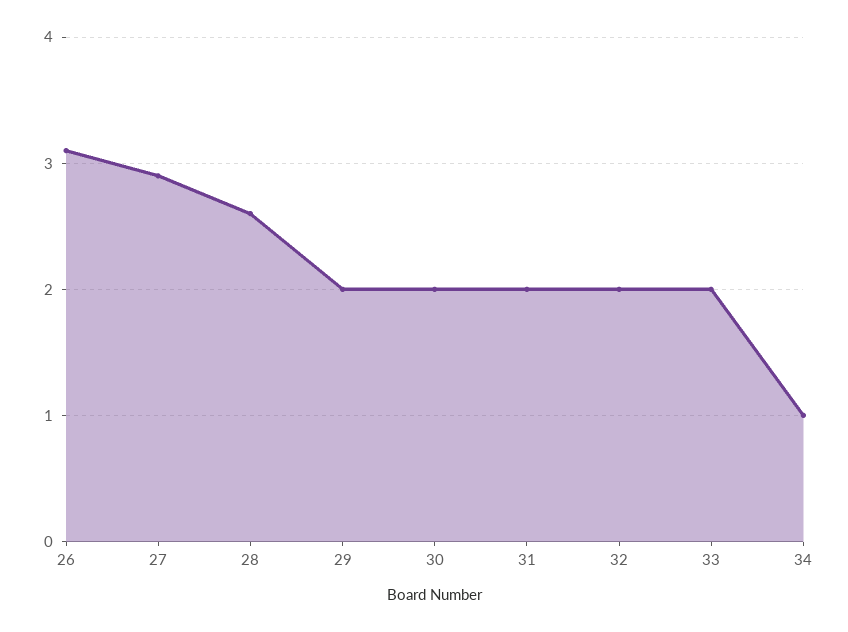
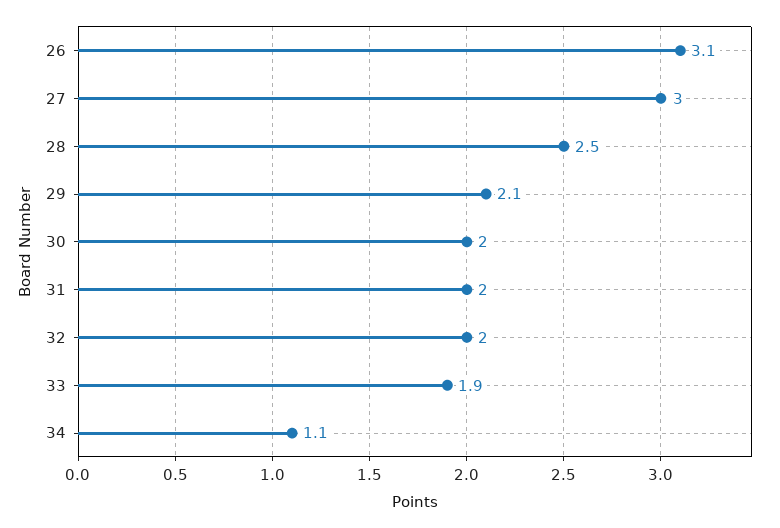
27: 2.9 -> 3
28: 2.6 -> 2.5
29: 2 -> 2.1
33: 2 -> 1.9
34: 1 -> 1.1

